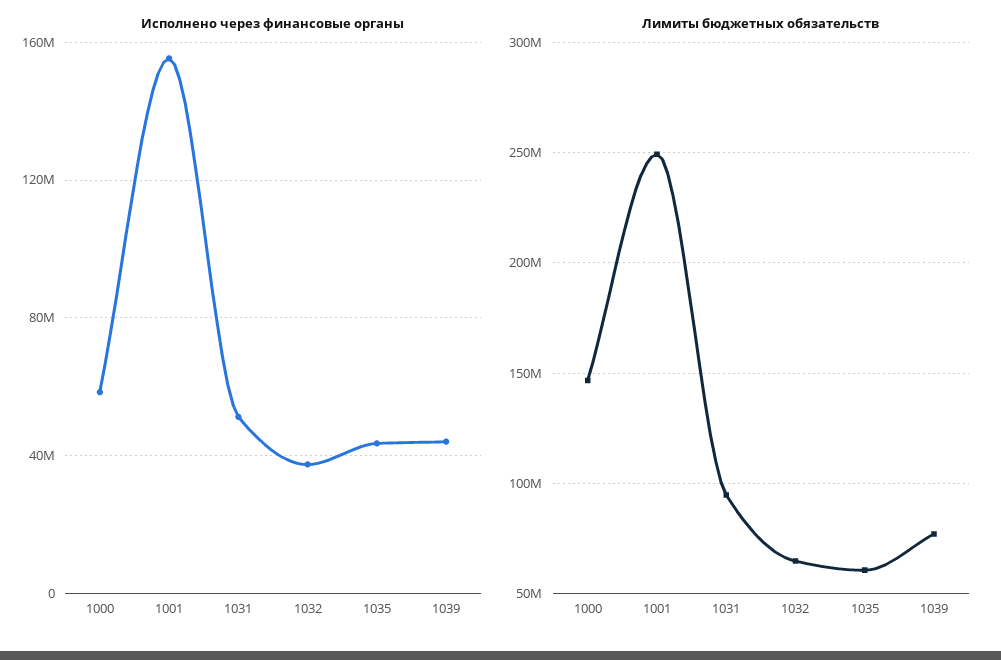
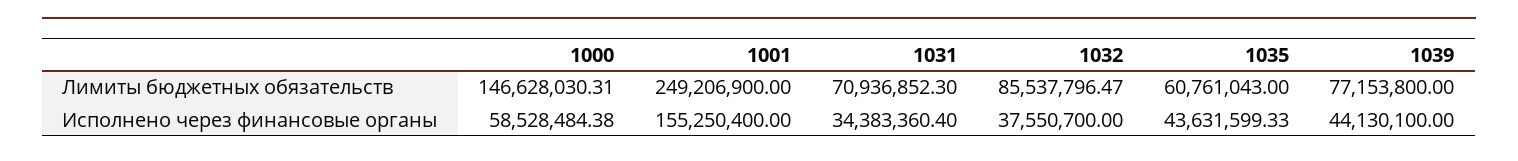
Исполнено через финансовые органы, 1031: 50000000 -> 34383360.4
Лимиты бюджетных обязательств, 1031: 95000000 -> 70936852.3
Лимиты бюджетных обязательств, 1032: 65000000 -> 85537796.47

